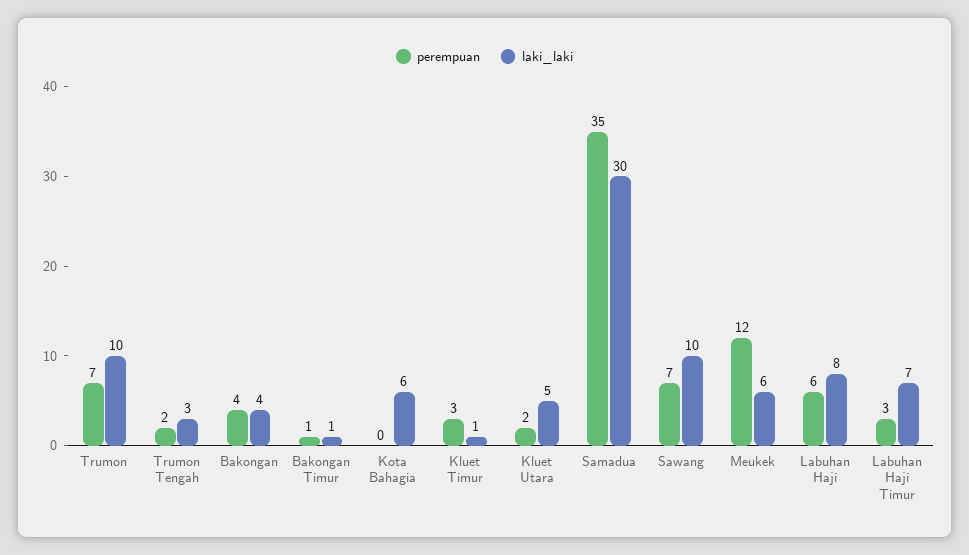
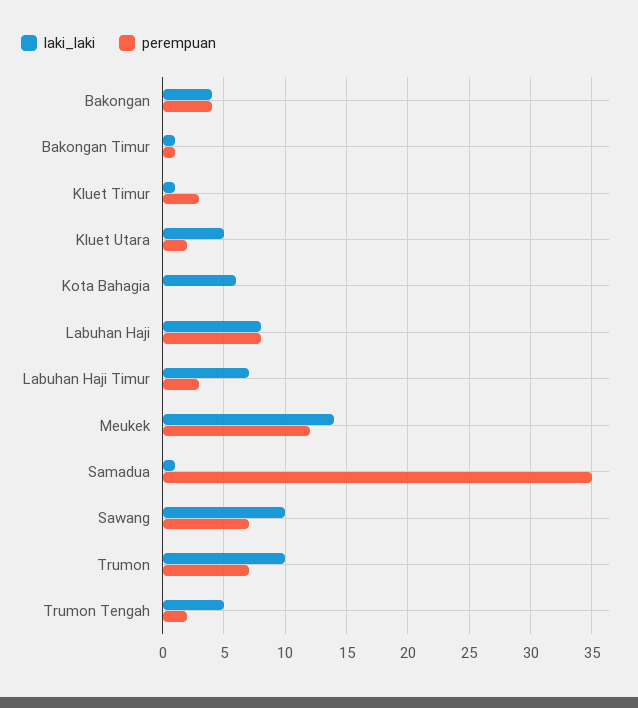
laki_laki, Trumon Tengah: 3 -> 5
laki_laki, Samadua: 30 -> 1
laki_laki, Meukek: 6 -> 14
perempuan, Labuhan Haji: 6 -> 8

